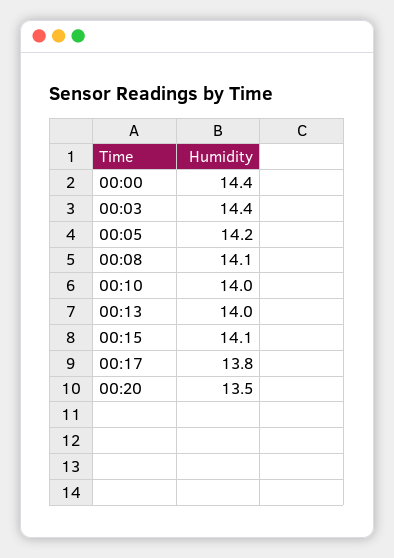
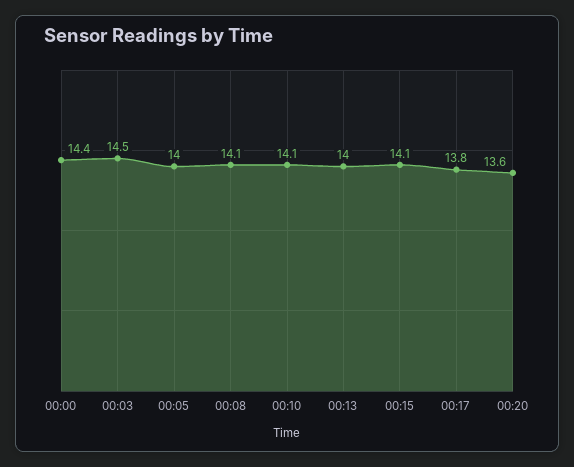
00:03: 14.4 -> 14.5
00:05: 14.2 -> 14
00:10: 14 -> 14.1
00:20: 13.5 -> 13.6

